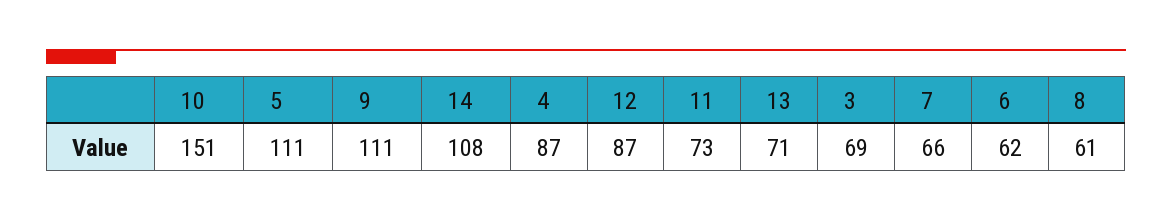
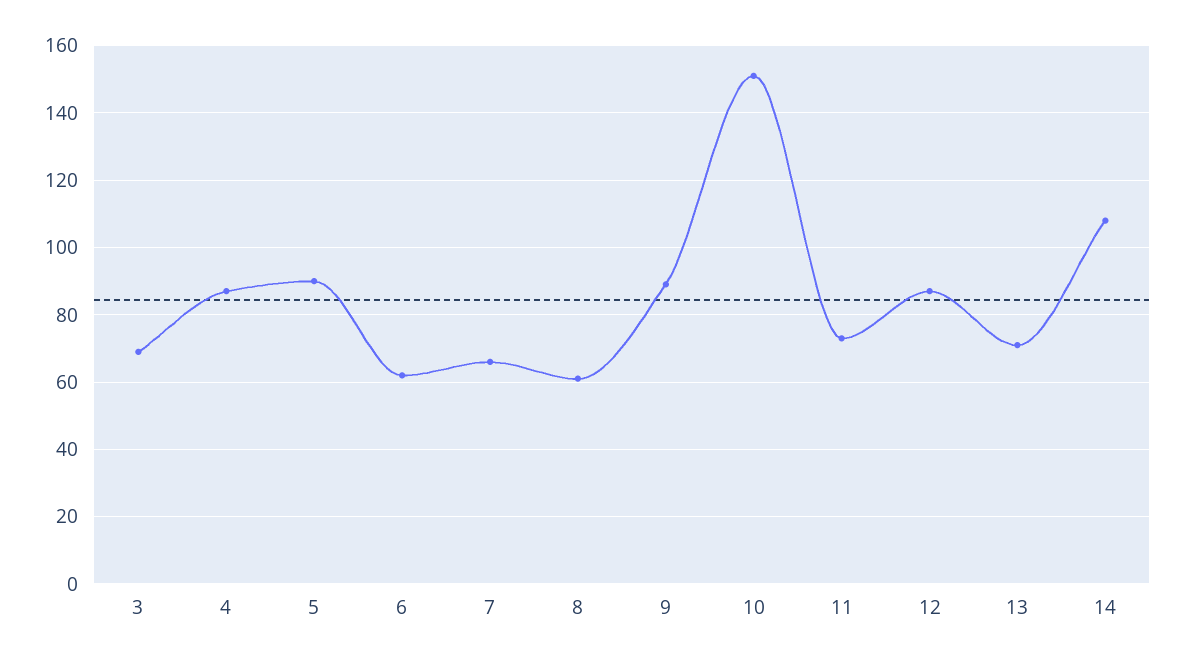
5: 111 -> 90
9: 111 -> 90

